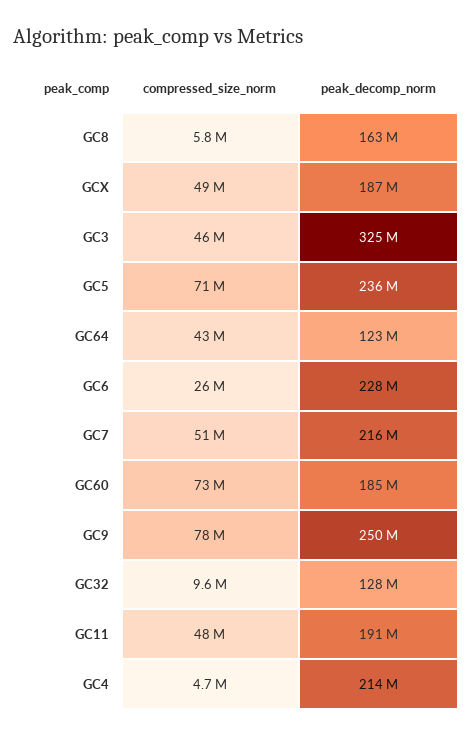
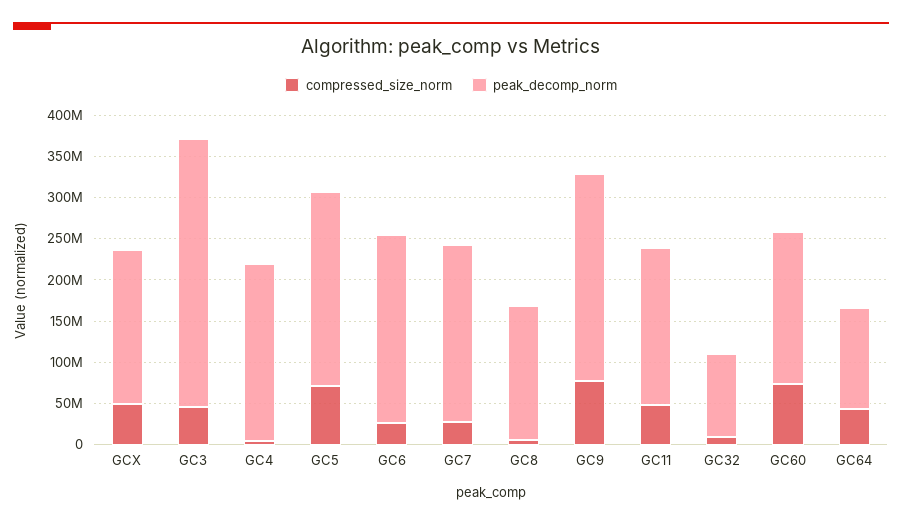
compressed_size_norm, GC7: 51000000 -> 30000000
peak_decomp_norm, GC32: 128000000 -> 100000000

